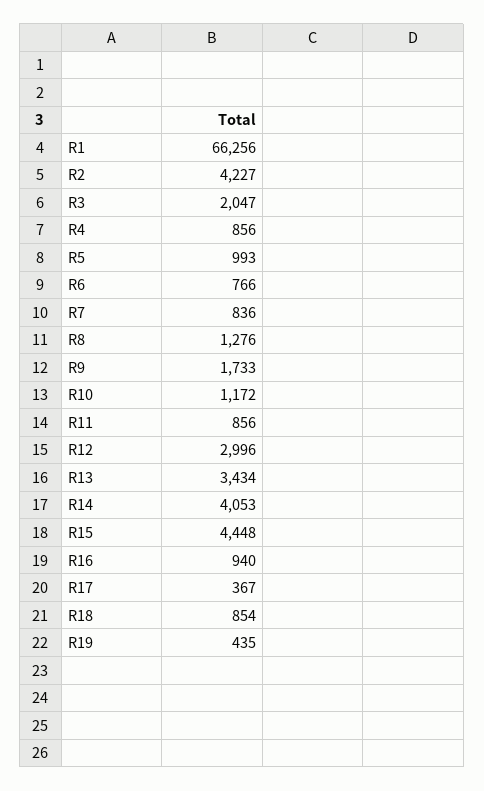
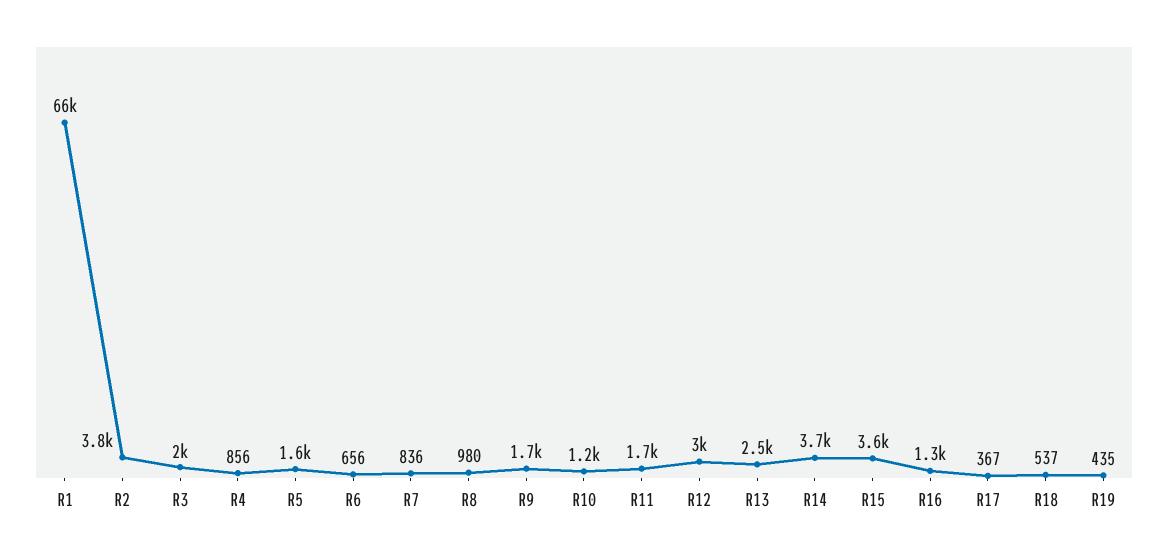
R2: 4227 -> 3800
R5: 993 -> 1600
R6: 766 -> 656
R8: 1276 -> 980
R11: 856 -> 1700
R13: 3434 -> 2500
R14: 4053 -> 3700
R15: 4448 -> 3600
R16: 940 -> 1300
R18: 854 -> 537

